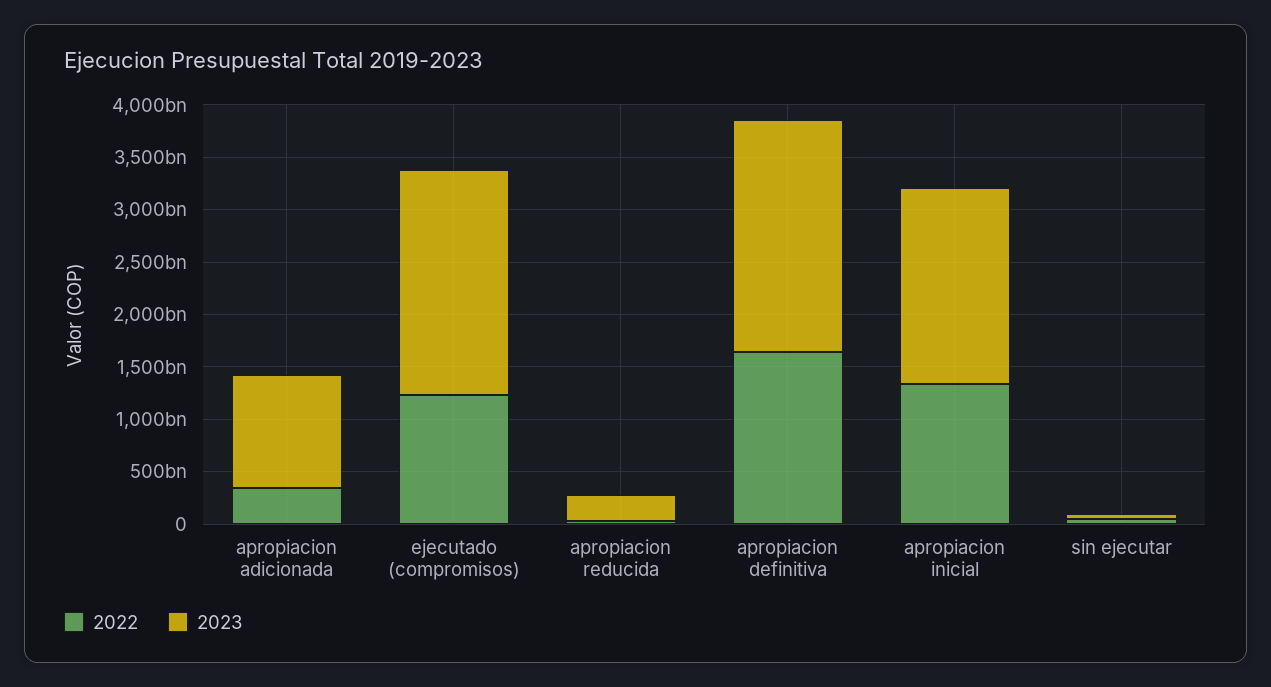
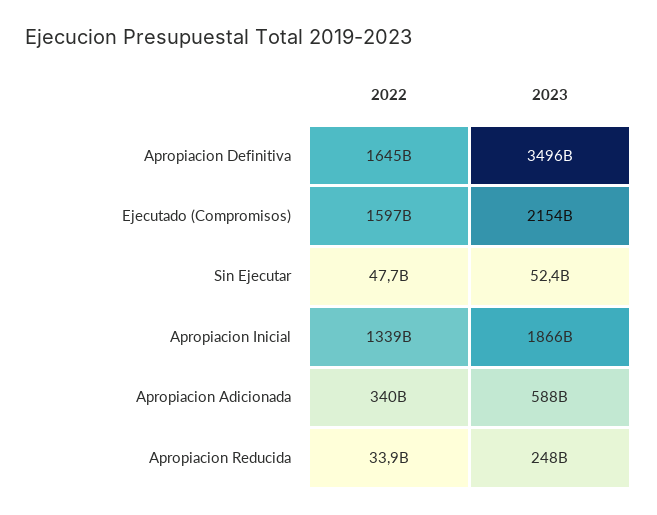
2023, apropiacion adicionada: 1100000000000 -> 588000000000
2022, ejecutado (compromisos): 1200000000000 -> 1597000000000
2023, apropiacion definitiva: 2200000000000 -> 3496000000000

